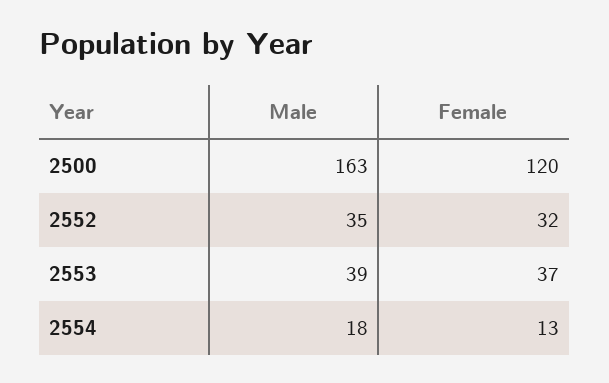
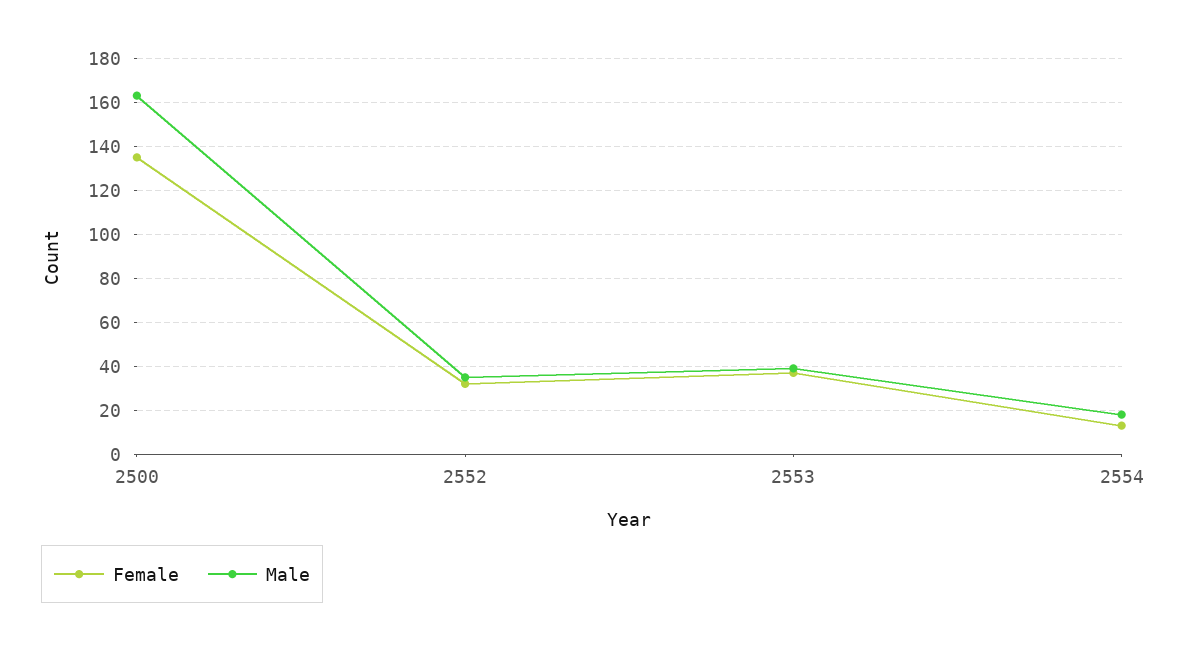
Female, 2500: 120 -> 135

